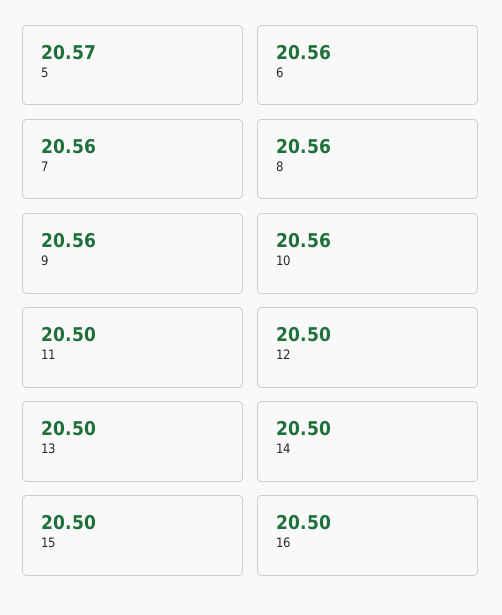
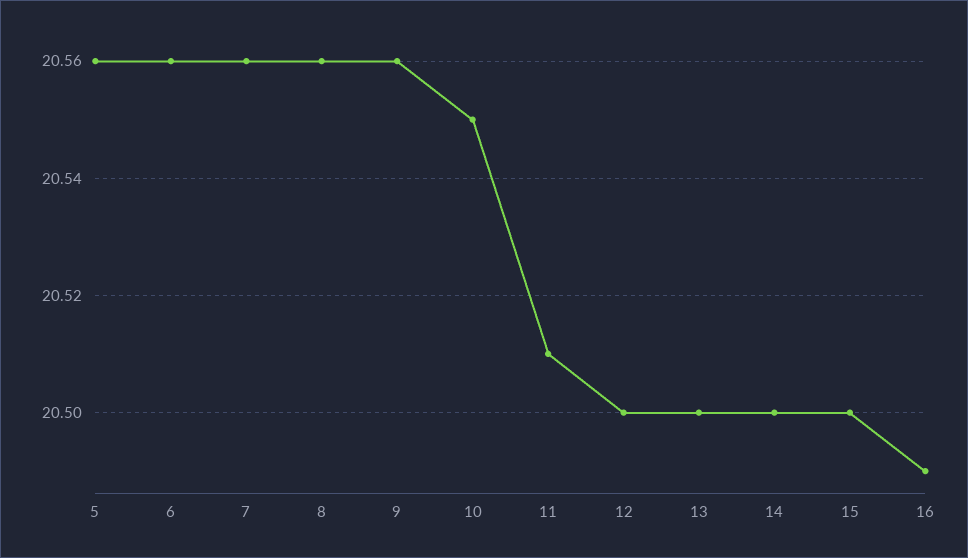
5: 20.57 -> 20.56
10: 20.56 -> 20.55
11: 20.5 -> 20.51
16: 20.5 -> 20.49

